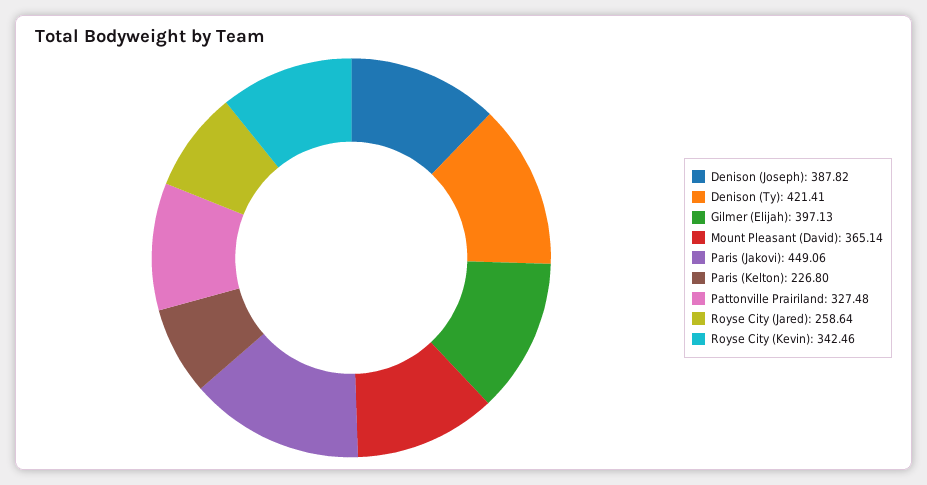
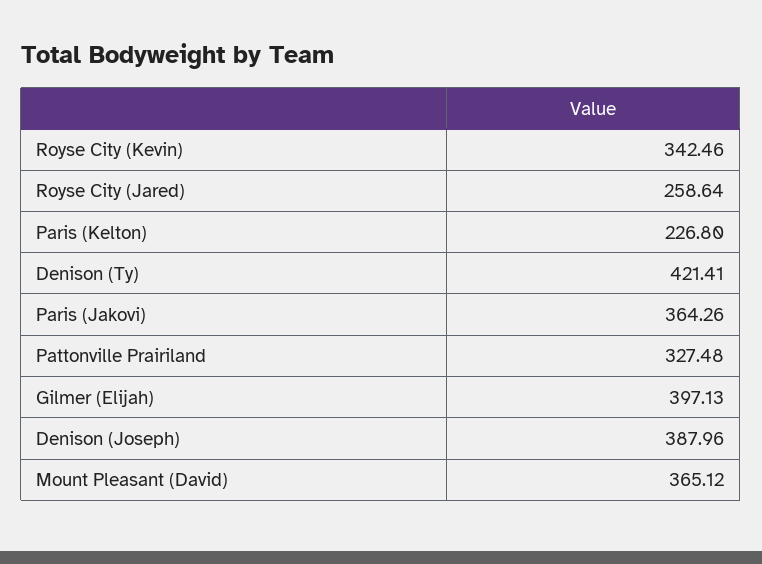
Denison (Joseph): 387.82 -> 387.96
Mount Pleasant (David): 365.14 -> 365.12
Paris (Jakovi): 449.06 -> 364.26

